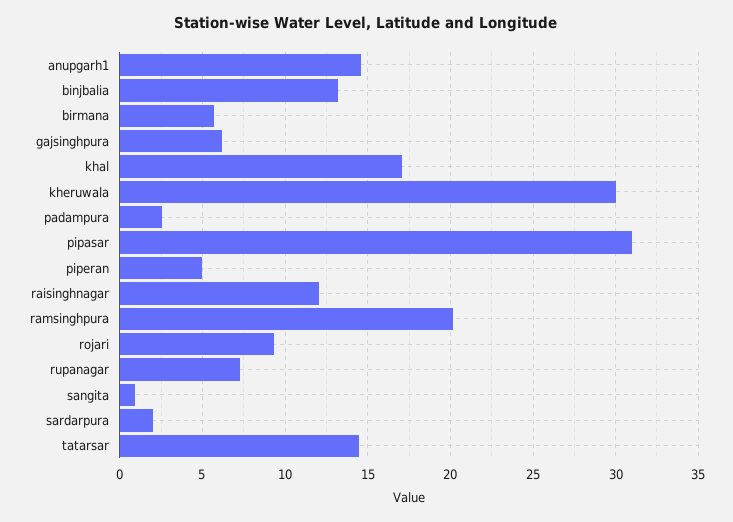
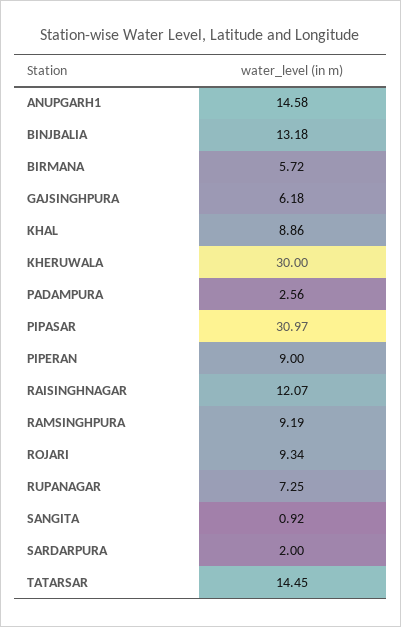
khal: 17 -> 8.86
piperan: 5 -> 9
ramsinghpura: 20 -> 9.19

